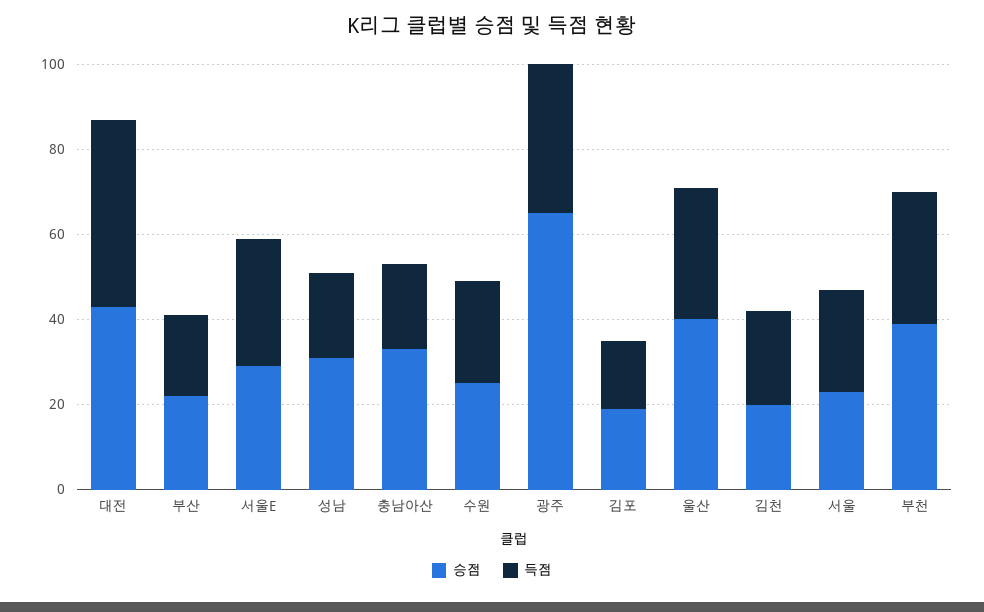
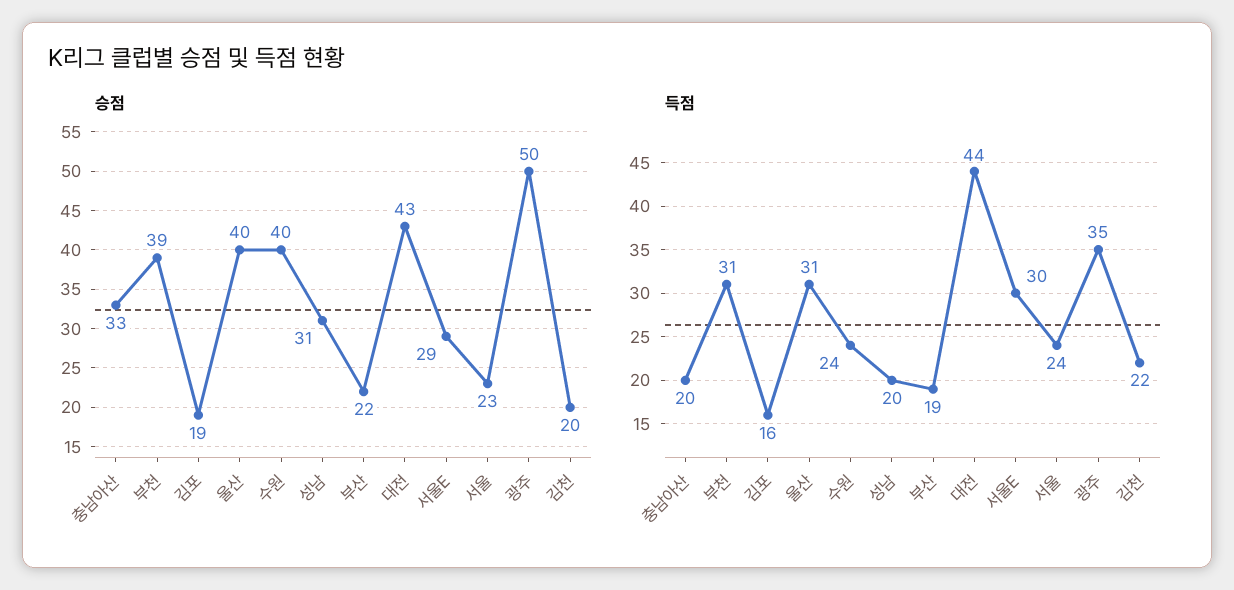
승점, 수원: 25 -> 40
승점, 광주: 65 -> 50

